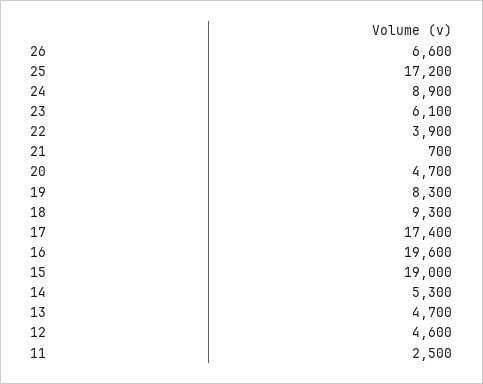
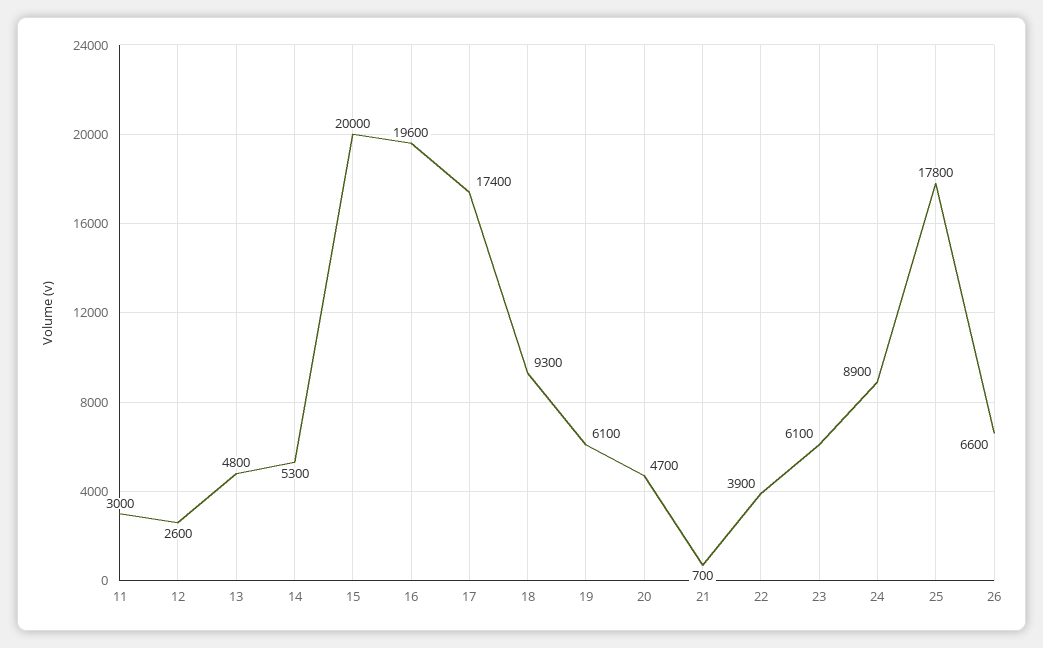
25: 17200 -> 17800
19: 8300 -> 6100
15: 19000 -> 20000
13: 4700 -> 4800
12: 4600 -> 2600
11: 2500 -> 3000

